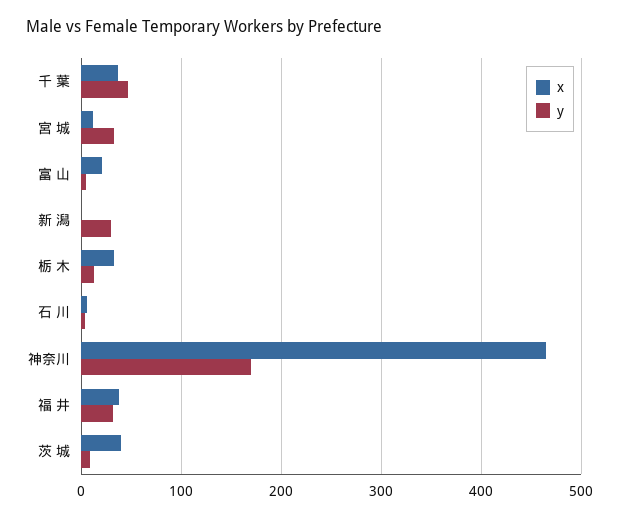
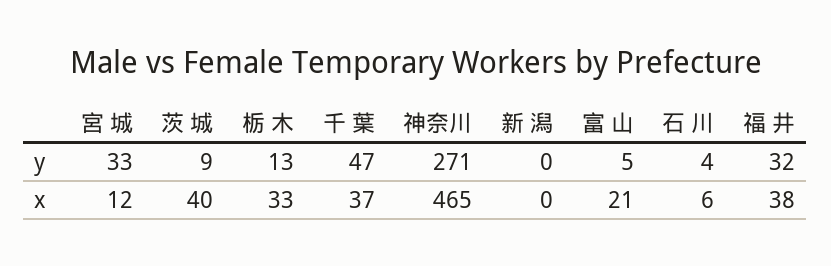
y, 新 潟: 30 -> 0
y, 神奈川: 170 -> 271

